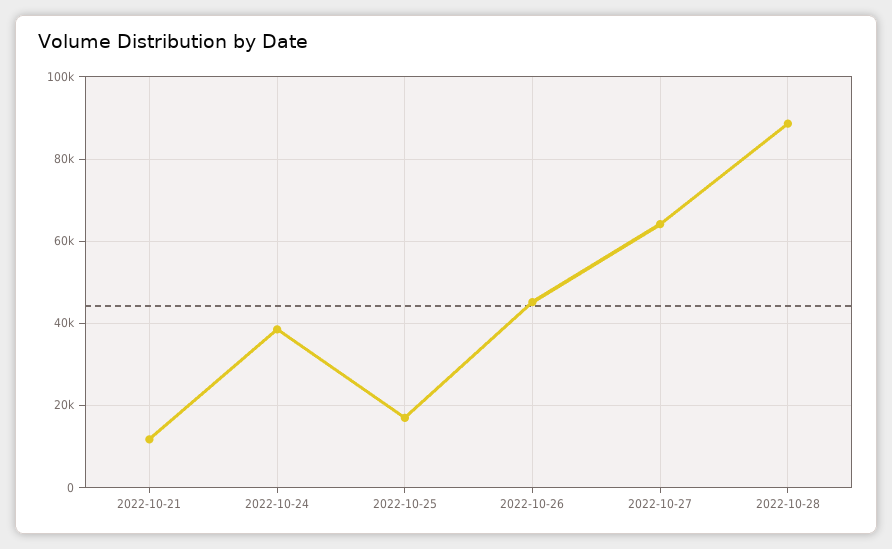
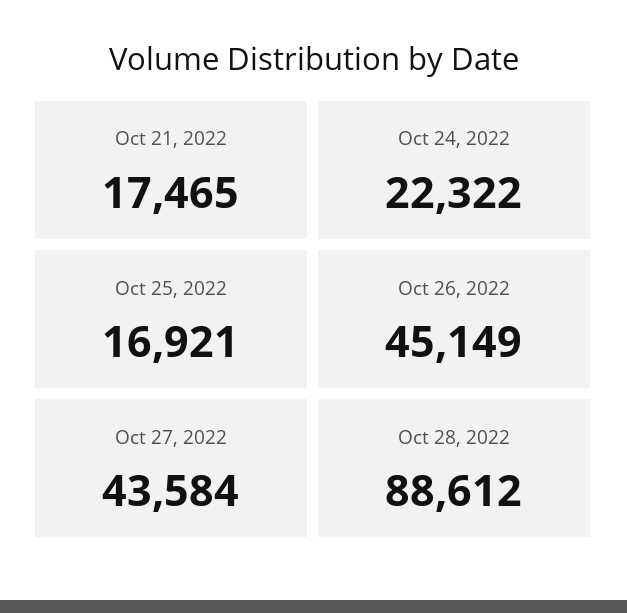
2022-10-21: 12000 -> 17465
2022-10-24: 38000 -> 22322
2022-10-27: 64000 -> 43584

